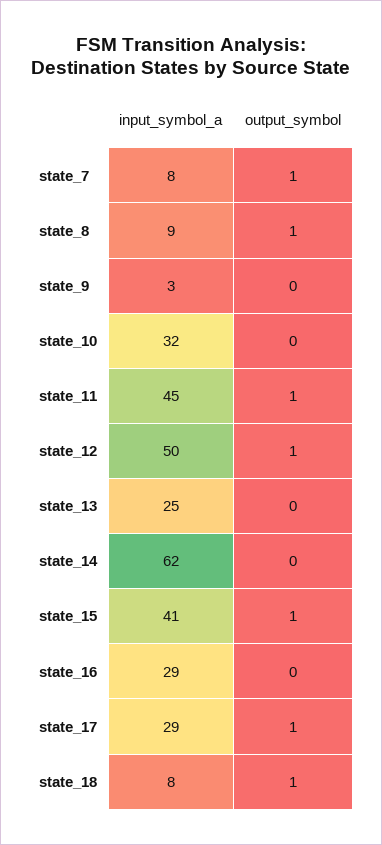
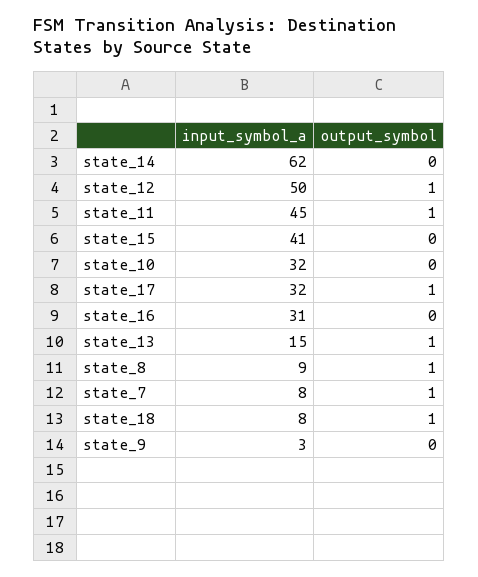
input_symbol_a, state_13: 25 -> 15
output_symbol, state_13: 0 -> 1
output_symbol, state_15: 1 -> 0
input_symbol_a, state_16: 29 -> 31
input_symbol_a, state_17: 29 -> 32

